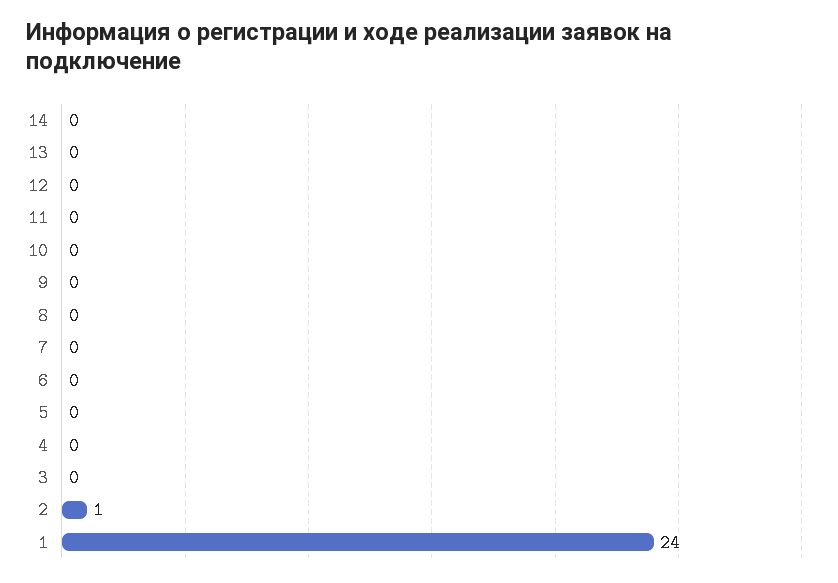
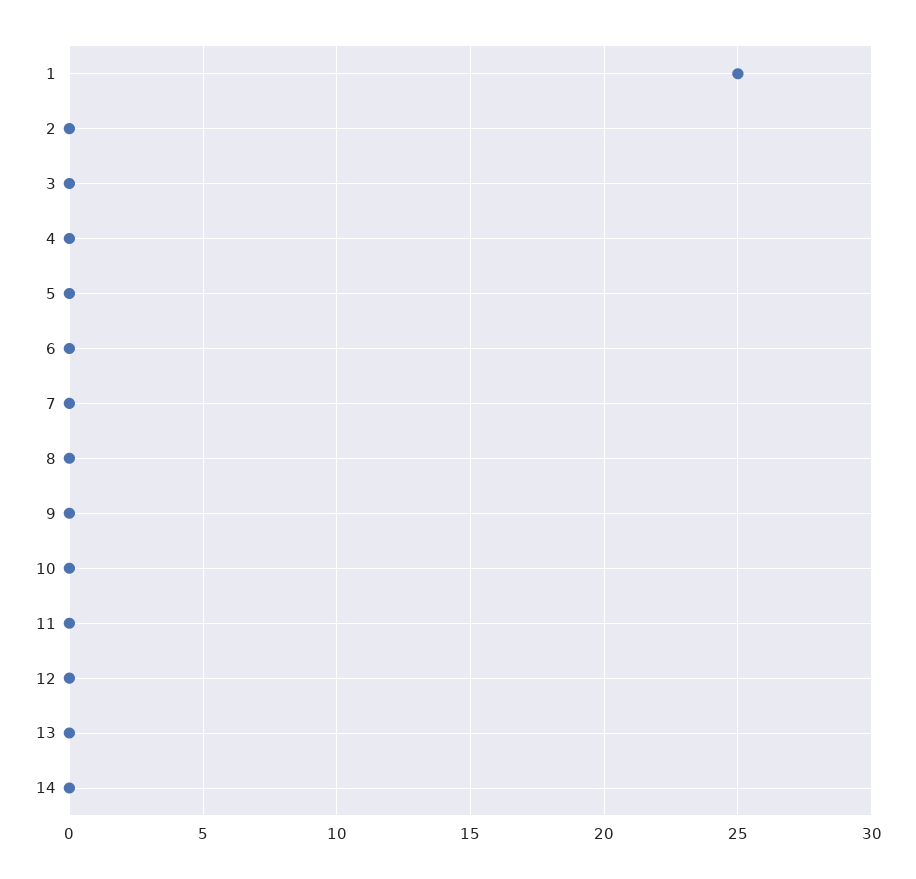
2: 1 -> 0
1: 24 -> 25

